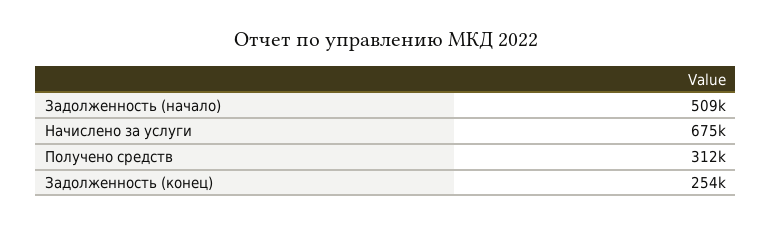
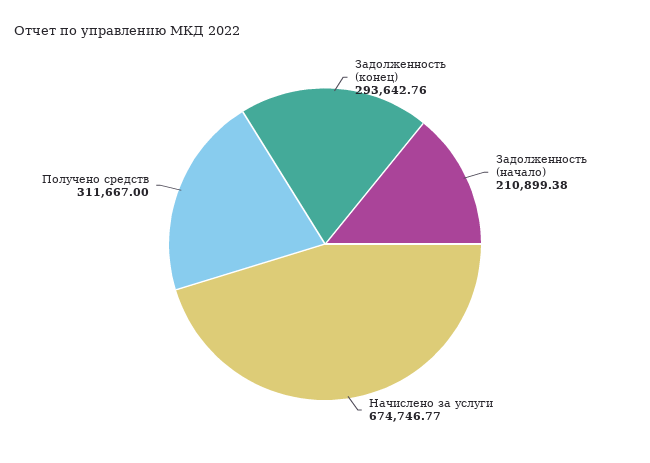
Задолженность (начало): 509000 -> 210899.38
Задолженность (конец): 254000 -> 293642.76

